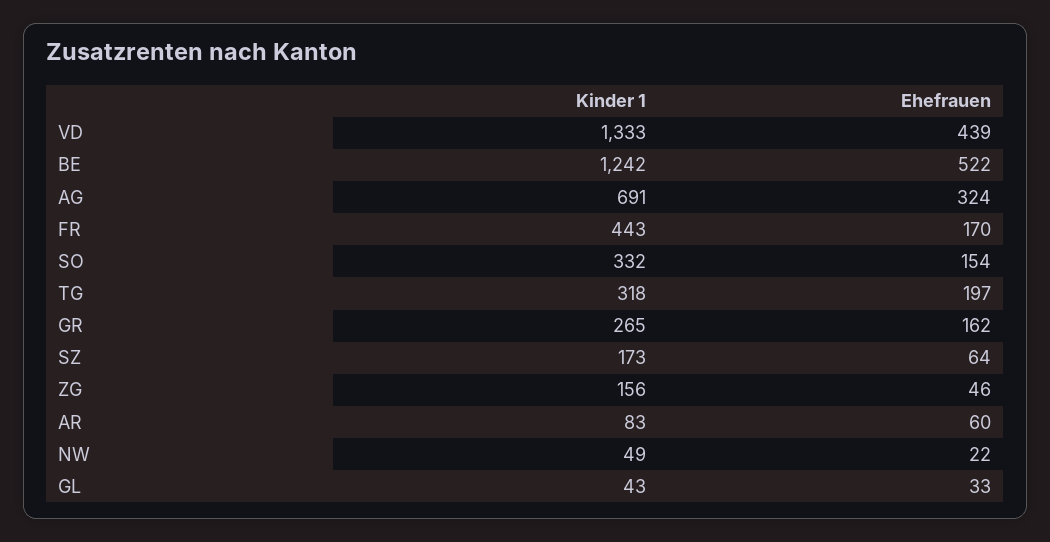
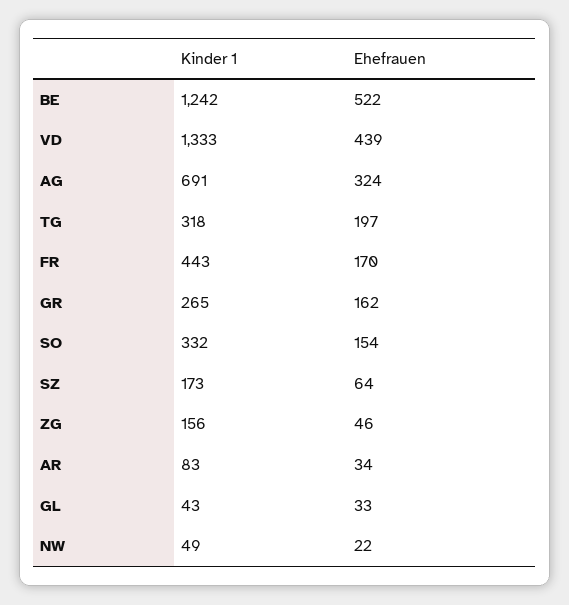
Ehefrauen, AR: 60 -> 34

